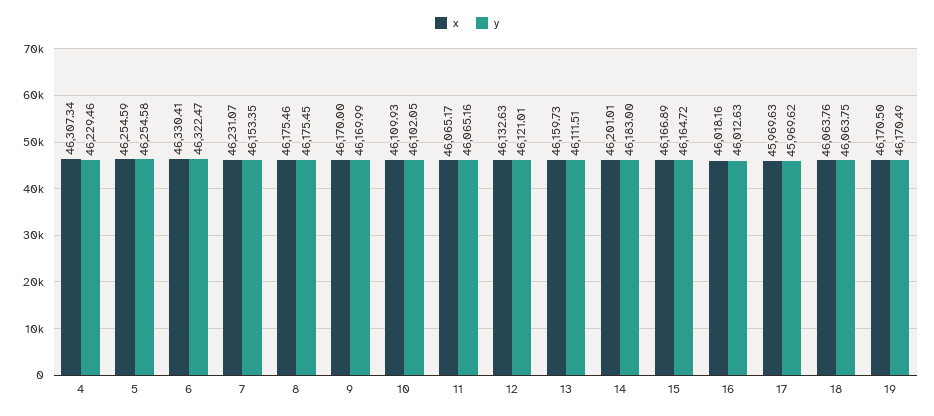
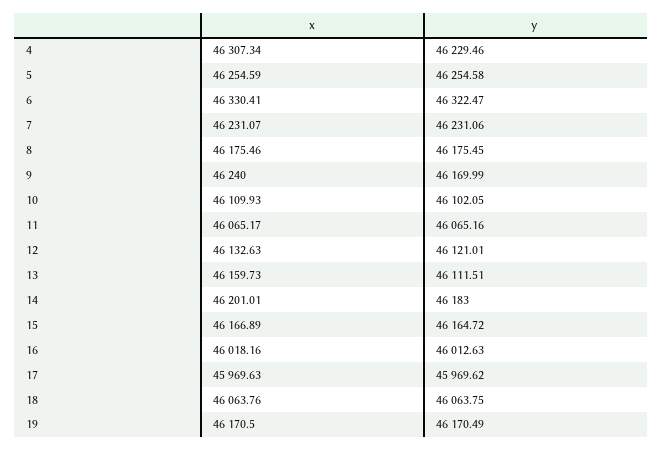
y, 7: 46153.35 -> 46231.06
x, 9: 46170 -> 46240

